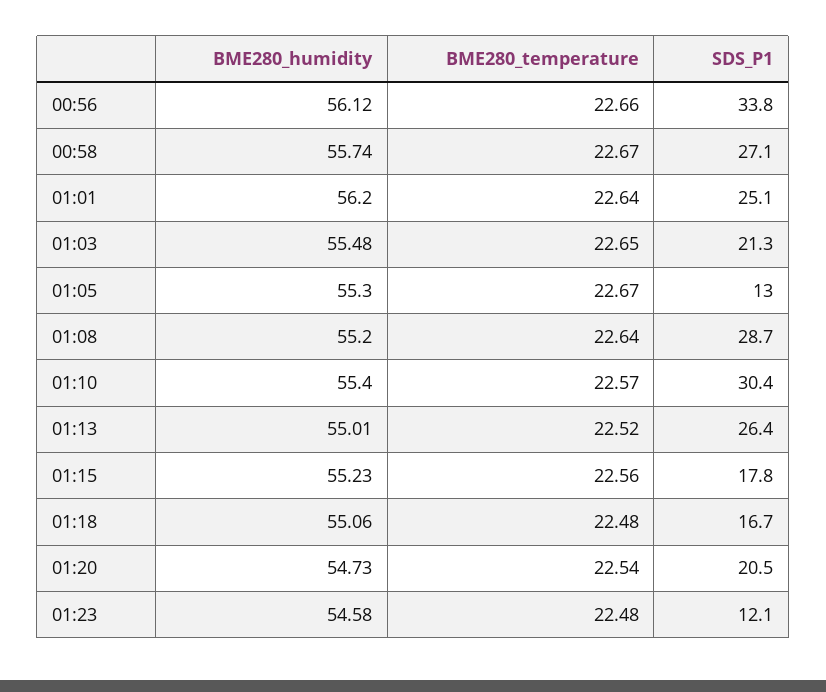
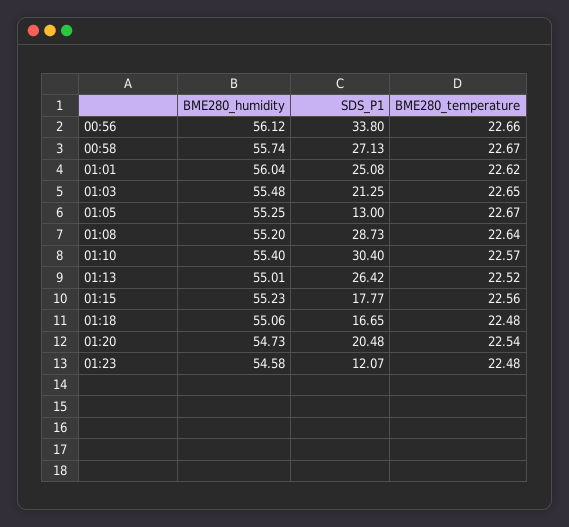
BME280_humidity, 01:01: 56.2 -> 56.04
BME280_temperature, 01:01: 22.64 -> 22.62
BME280_humidity, 01:05: 55.3 -> 55.25

